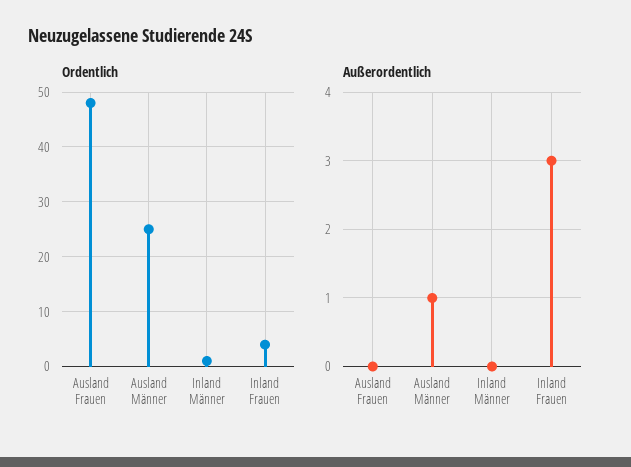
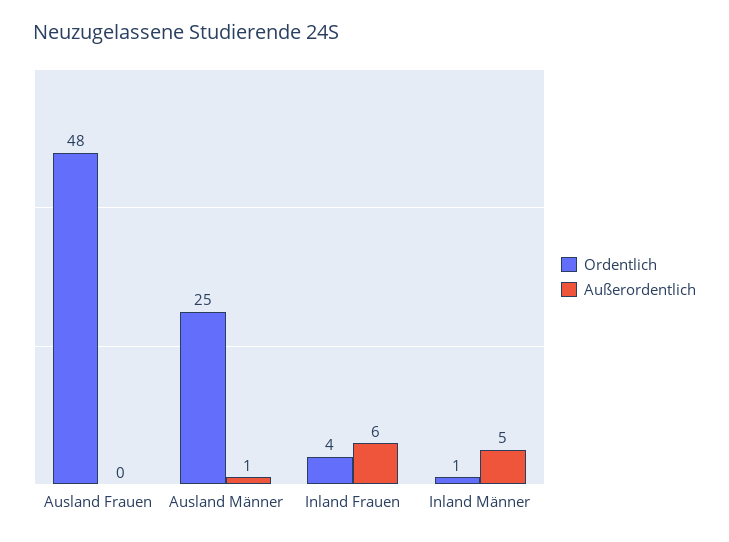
Außerordentlich, Inland Männer: 0 -> 5
Außerordentlich, Inland Frauen: 3 -> 6

